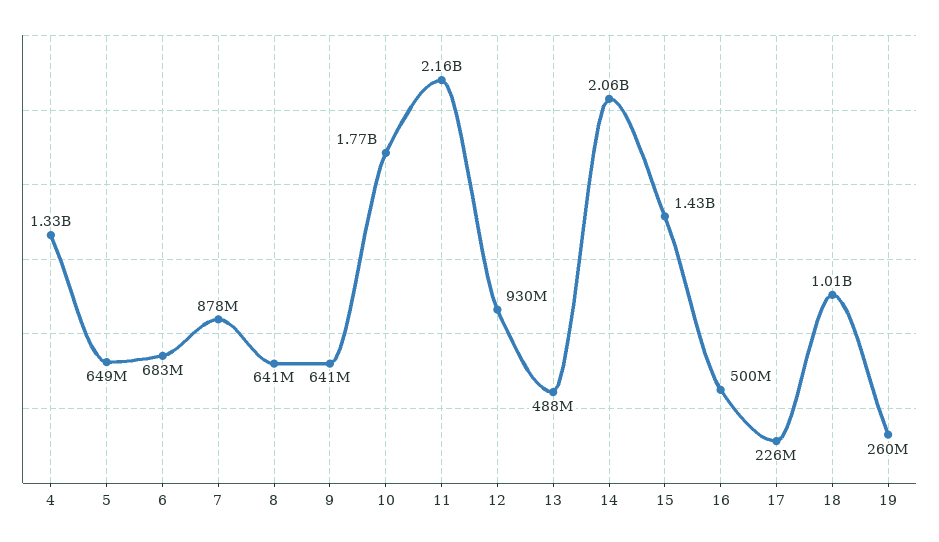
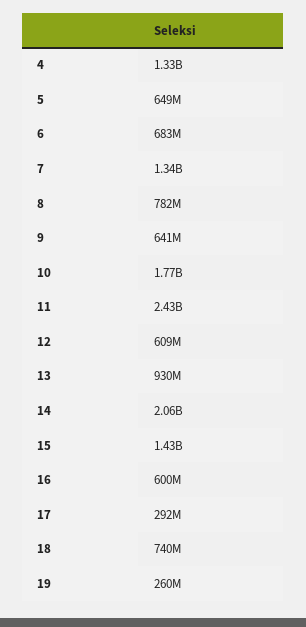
7: 878000000 -> 1340000000
8: 641000000 -> 782000000
11: 2160000000 -> 2430000000
12: 930000000 -> 609000000
13: 488000000 -> 930000000
16: 500000000 -> 600000000
17: 226000000 -> 292000000
18: 1010000000 -> 740000000

